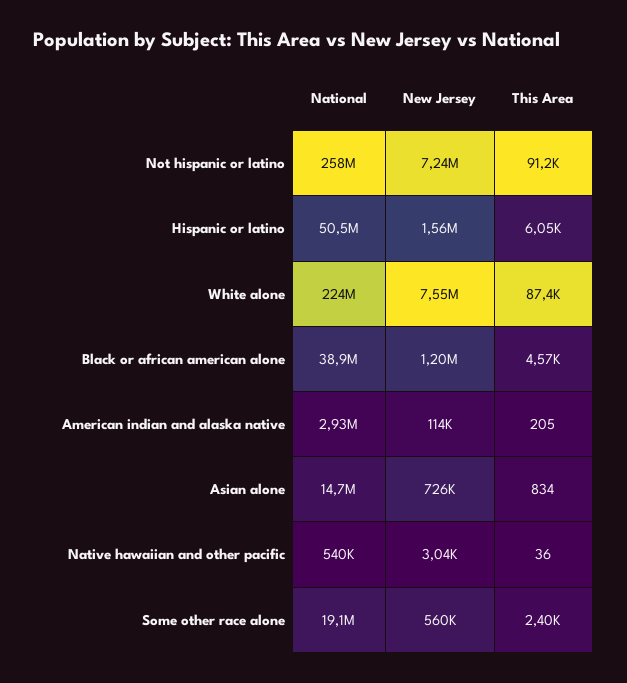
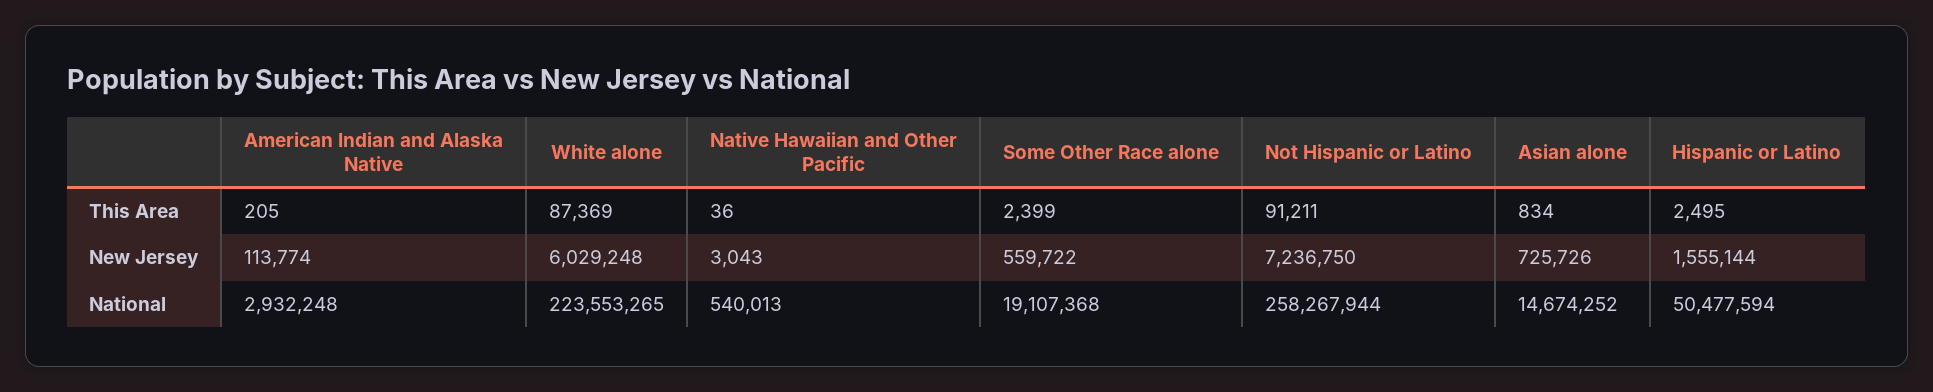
This Area, Hispanic or latino: 6050 -> 2495
New Jersey, White alone: 7550000 -> 6029248
National, Black or african american alone: 38900000 -> none
New Jersey, Black or african american alone: 1200000 -> none
This Area, Black or african american alone: 4570 -> none

